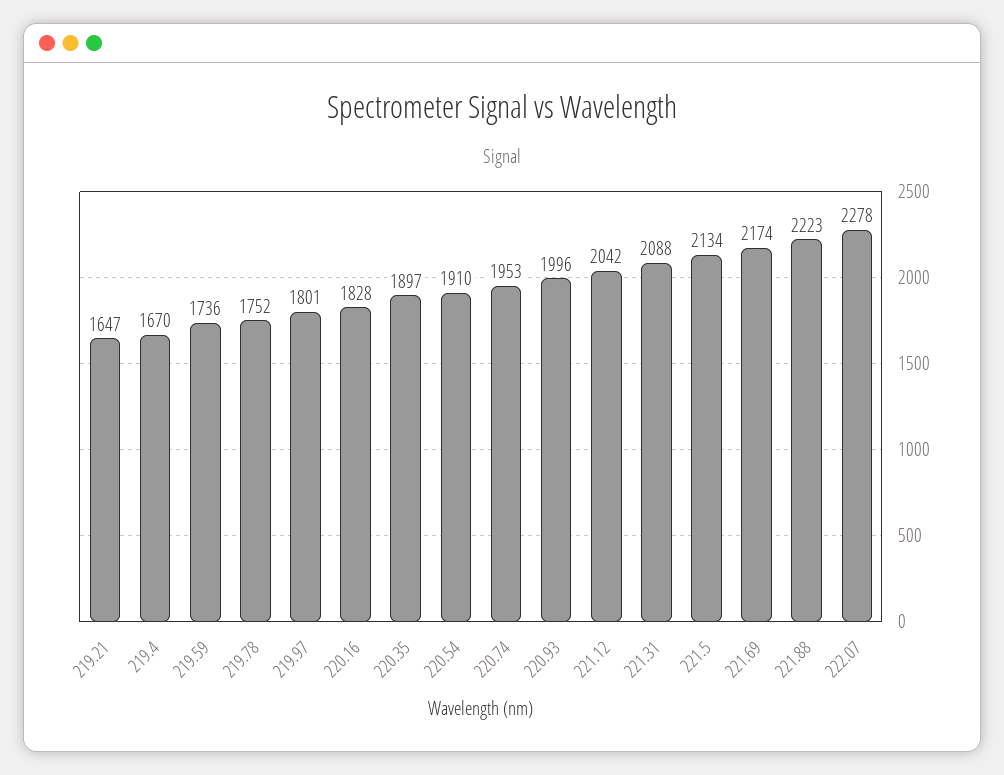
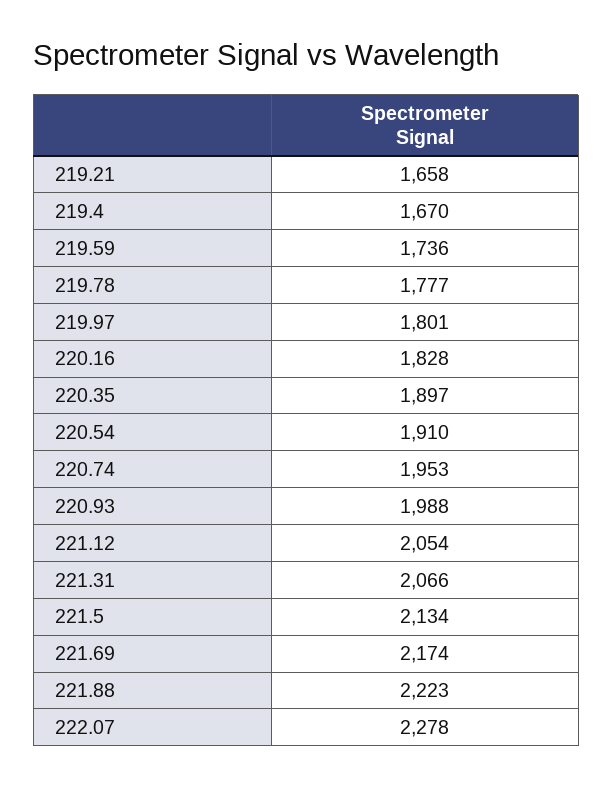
219.21: 1647 -> 1658
219.78: 1752 -> 1777
220.93: 1996 -> 1988
221.12: 2042 -> 2054
221.31: 2088 -> 2066

